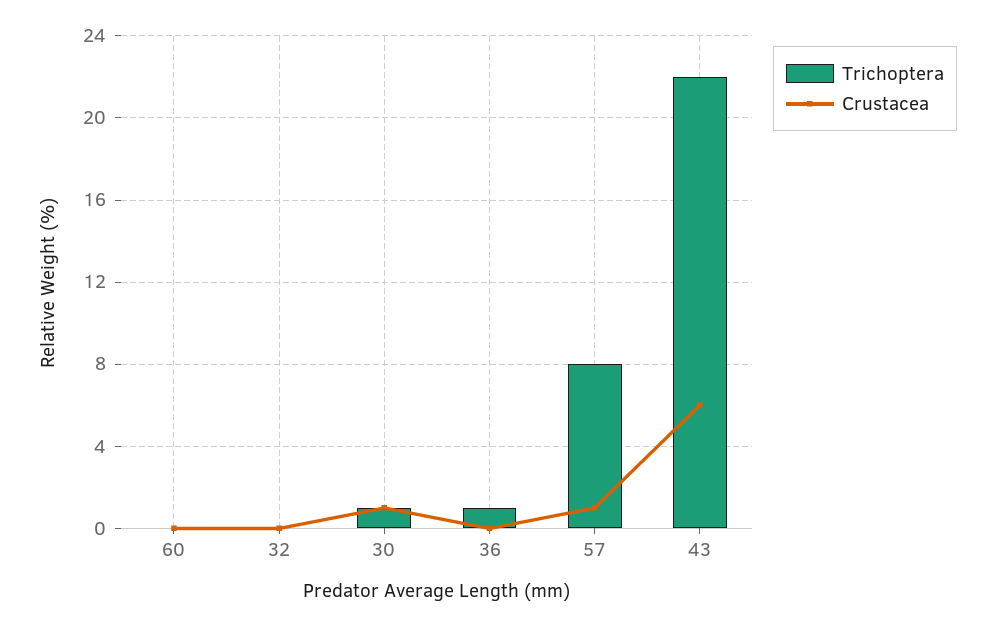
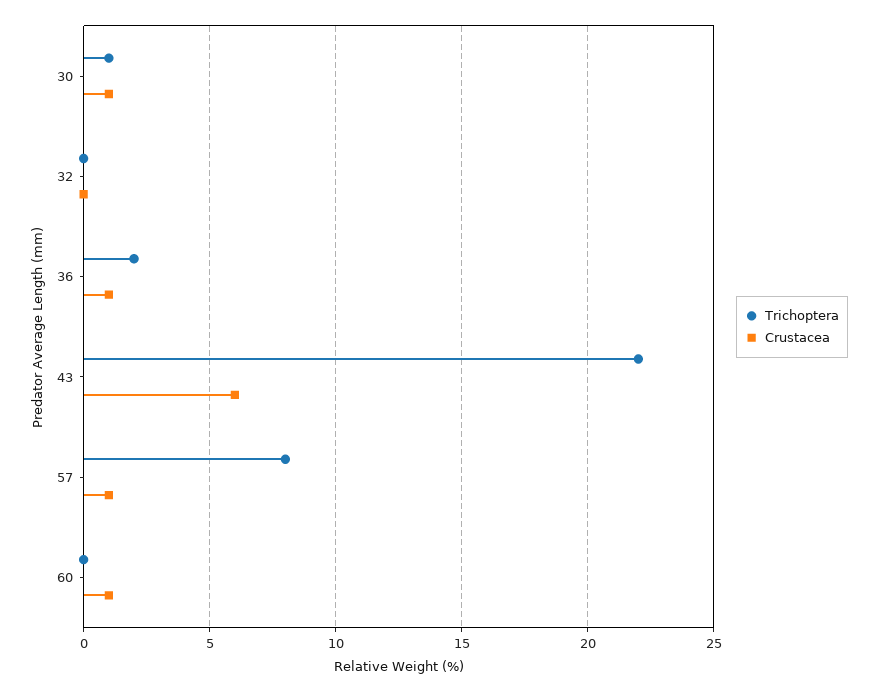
Crustacea, 60: 0 -> 1
Trichoptera, 36: 1 -> 2
Crustacea, 36: 0 -> 1

